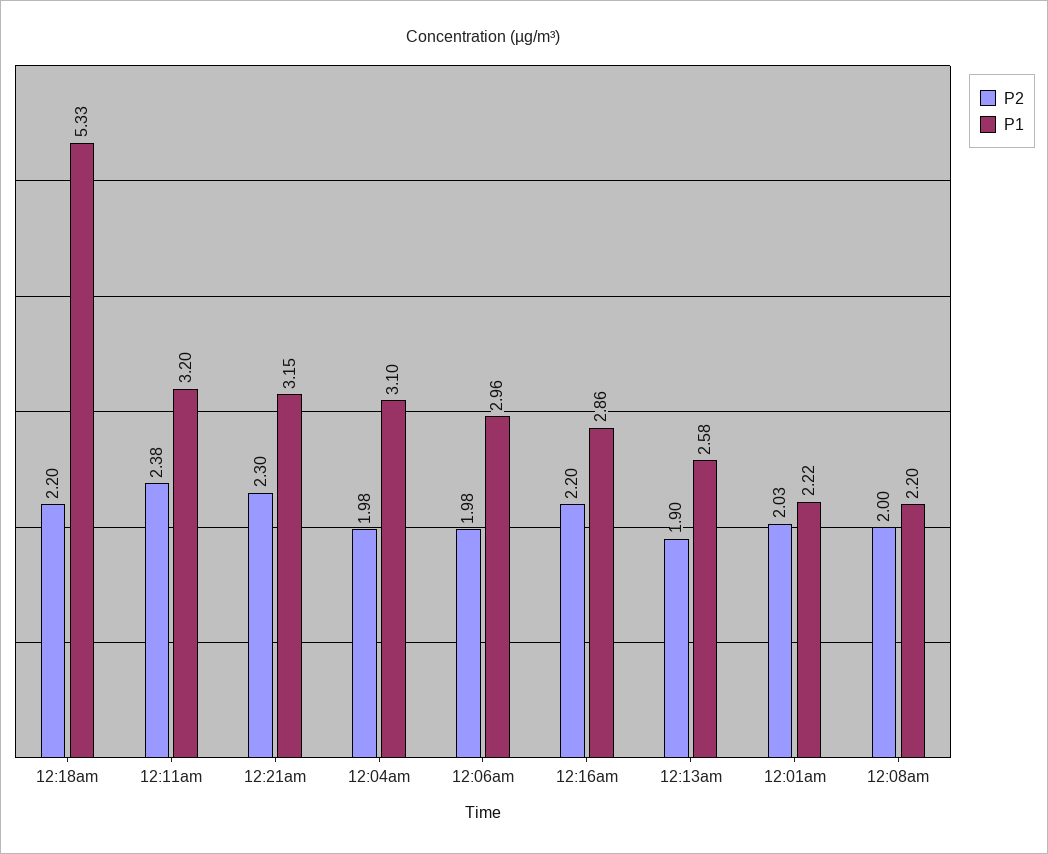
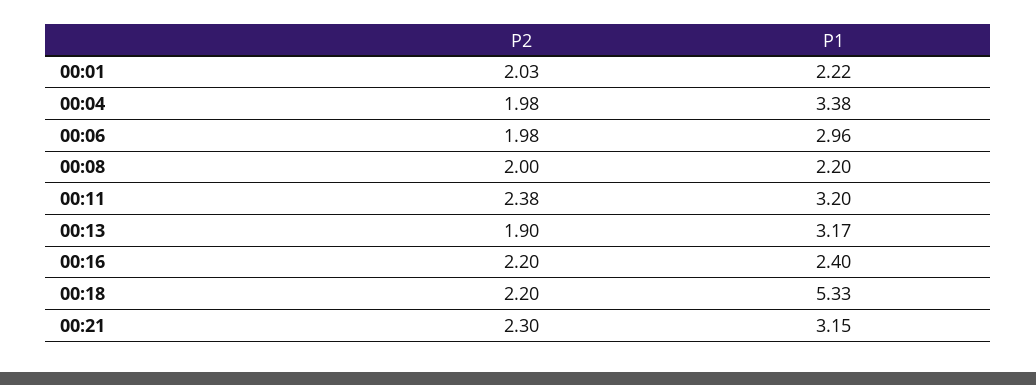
P1, 12:04am: 3.1 -> 3.38
P1, 12:16am: 2.86 -> 2.4
P1, 12:13am: 2.58 -> 3.17

